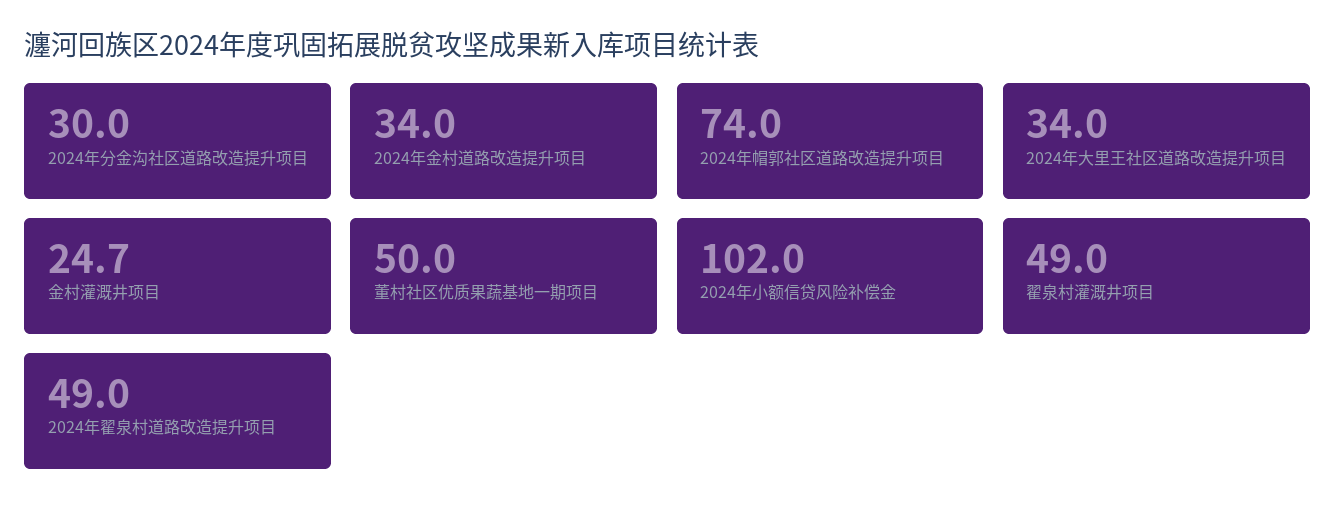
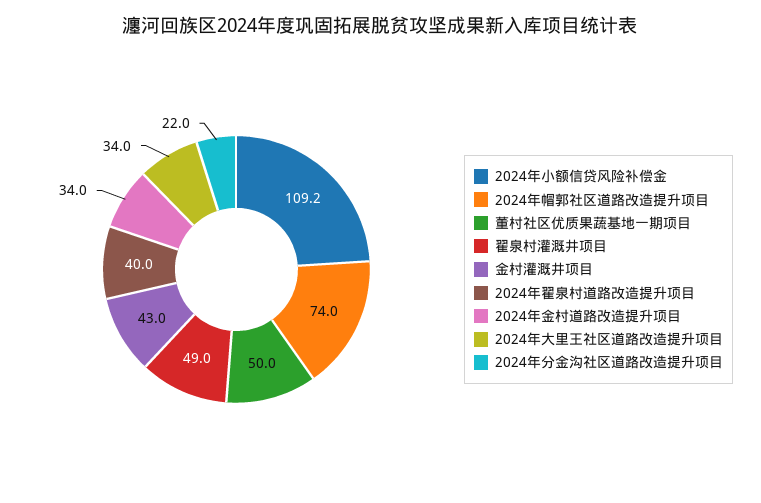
2024年分金沟社区道路改造提升项目: 30 -> 22
金村灌溉井项目: 24.7 -> 43
2024年小额信贷风险补偿金: 102 -> 109.2
2024年翟泉村道路改造提升项目: 49 -> 40

